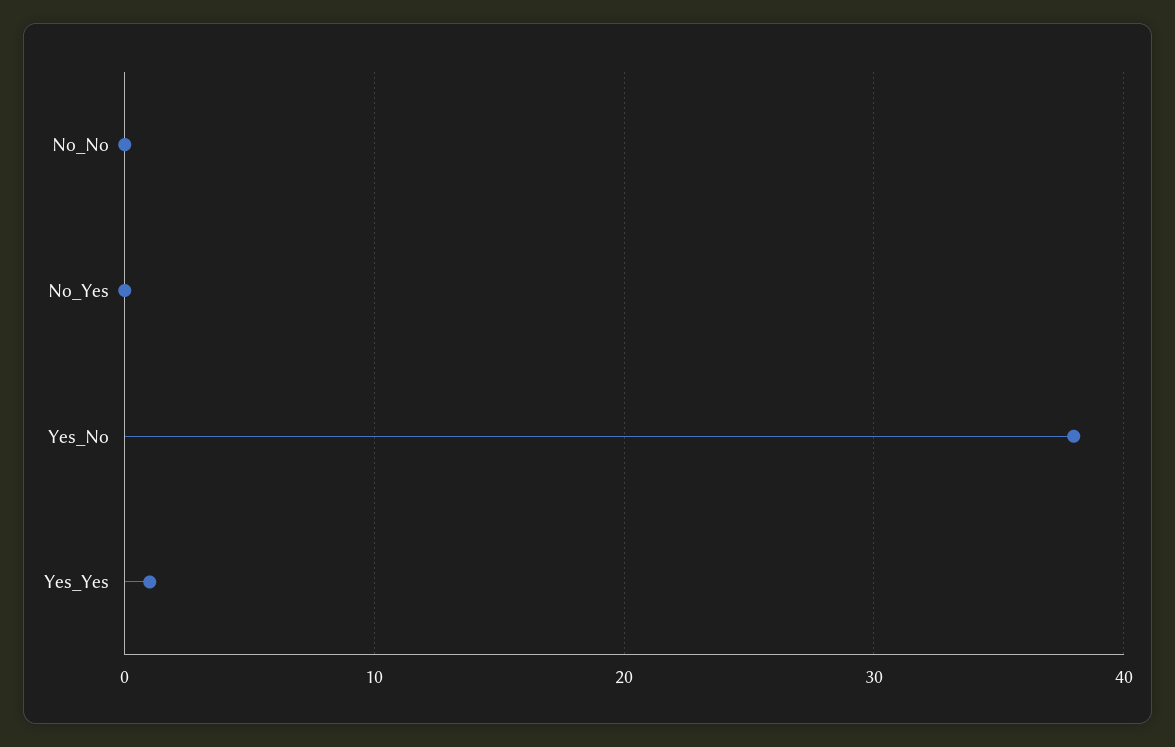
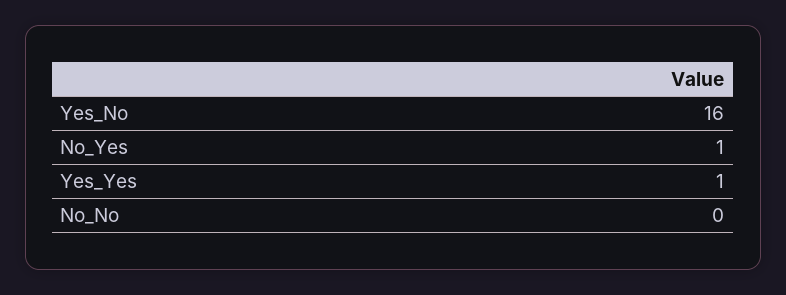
No_Yes: 0 -> 1
Yes_No: 38 -> 16

